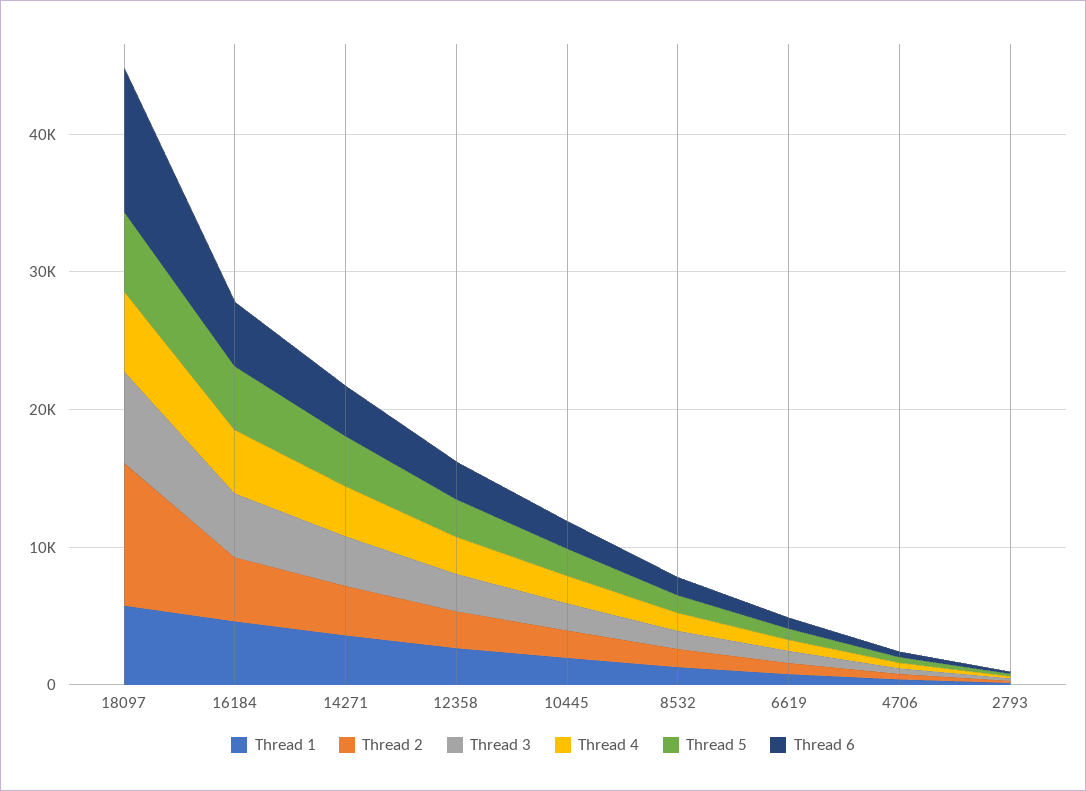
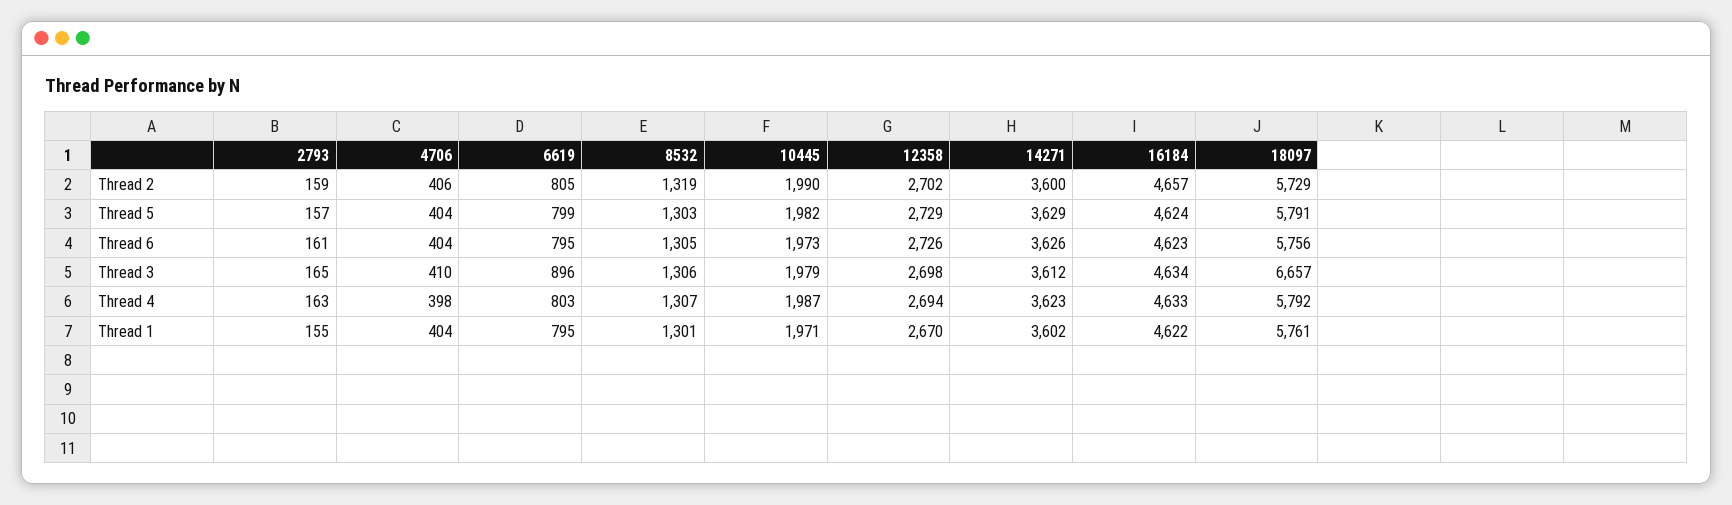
Thread 2, 18097: 10000 -> 5729
Thread 6, 18097: 10000 -> 5756

